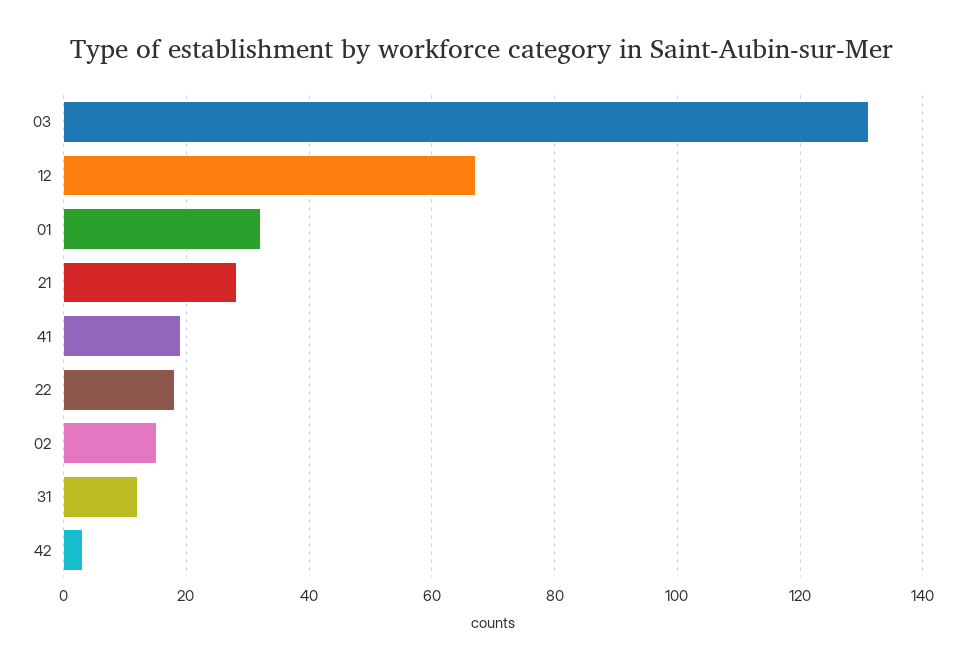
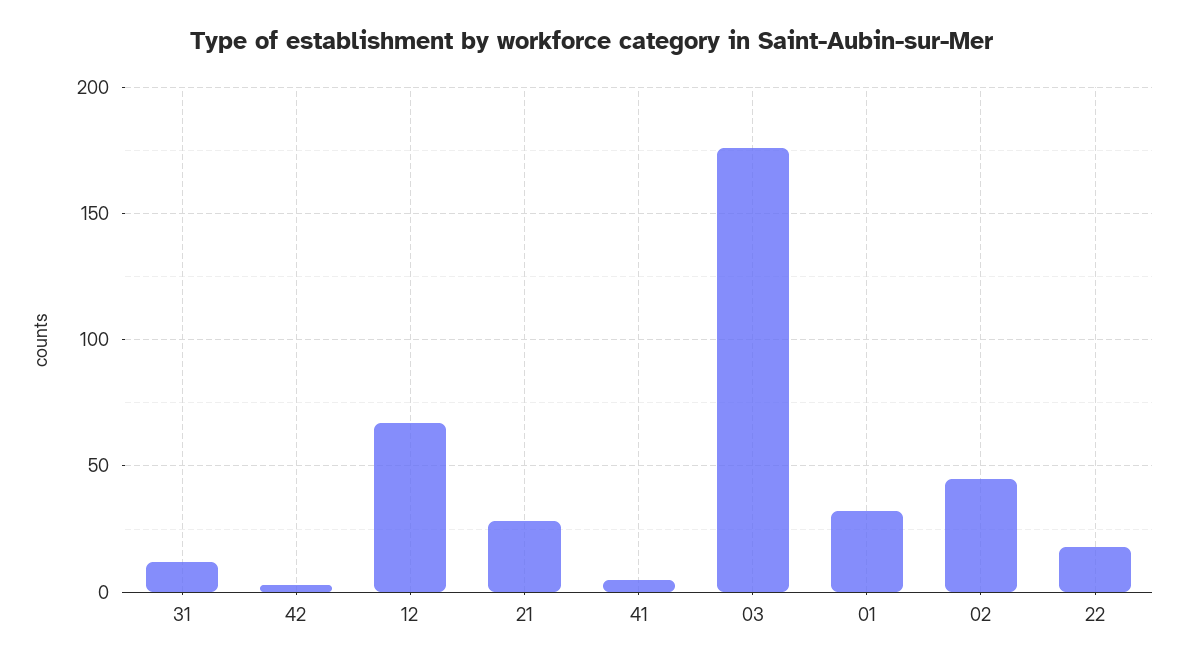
03: 130 -> 175
41: 20 -> 5
02: 15 -> 45

